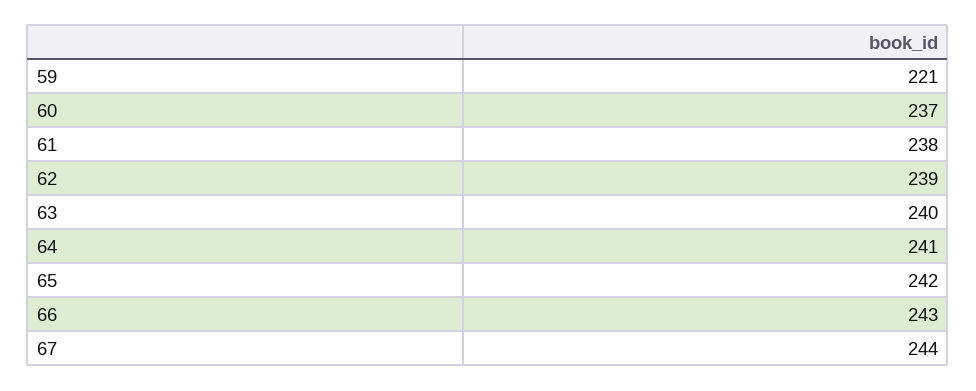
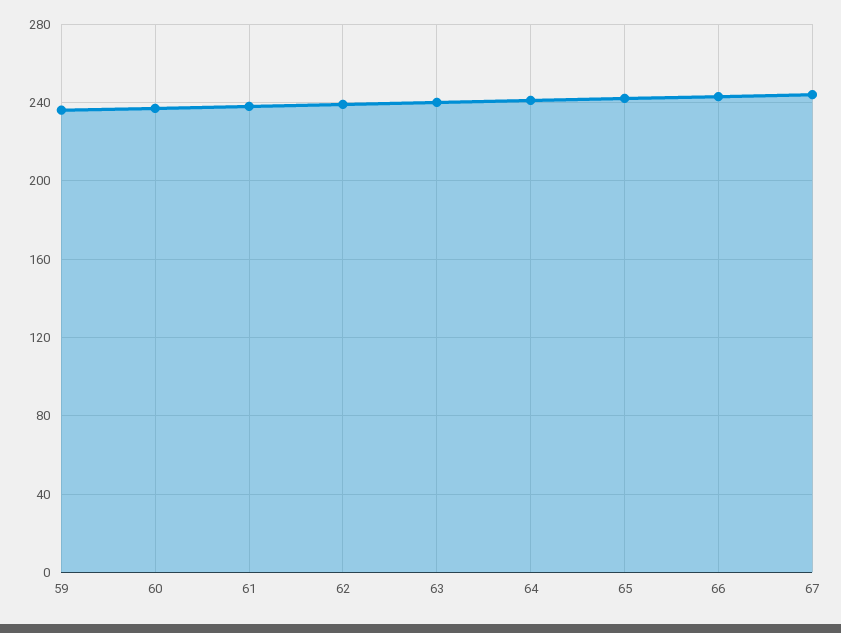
59: 221 -> 235

